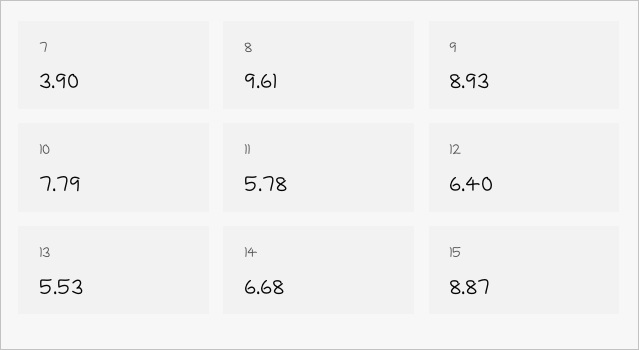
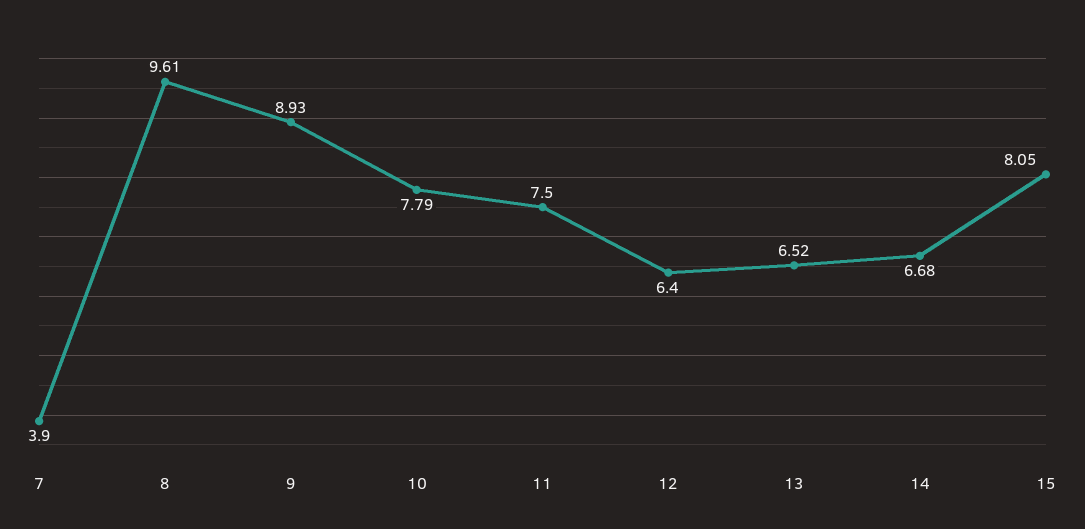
11: 5.78 -> 7.5
13: 5.53 -> 6.52
15: 8.87 -> 8.05

